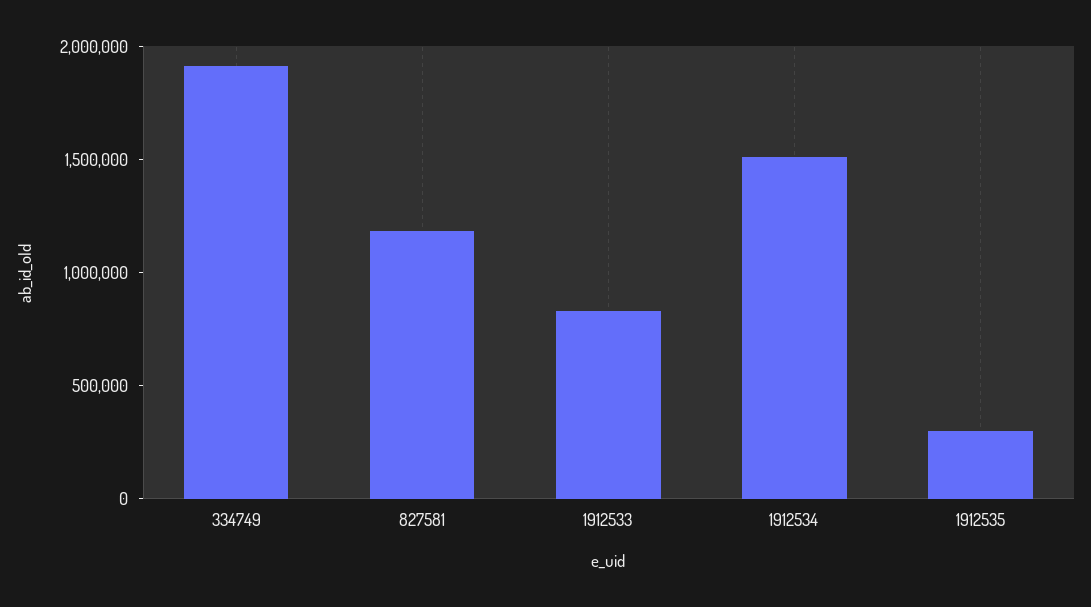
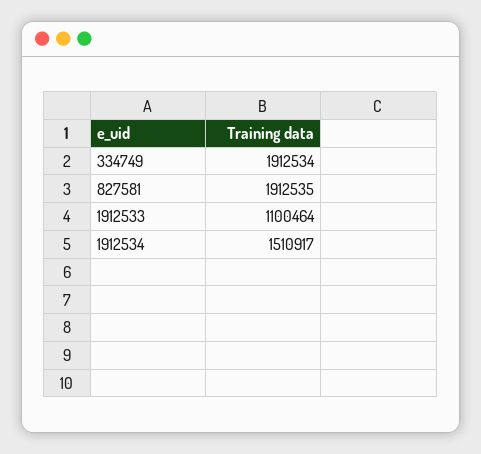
827581: 1200000 -> 1912535
1912533: 800000 -> 1100464
1912535: 300000 -> none

